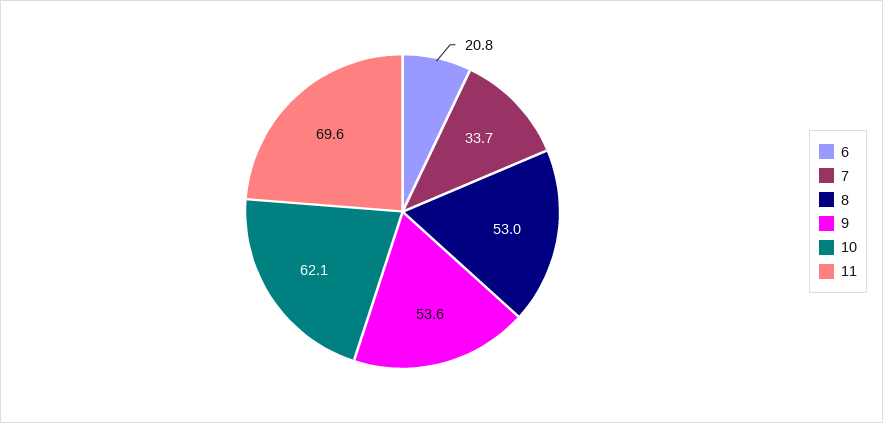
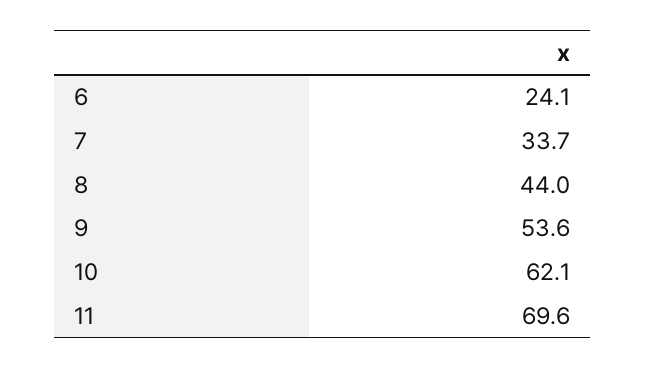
6: 20.8 -> 24.1
8: 53 -> 44

